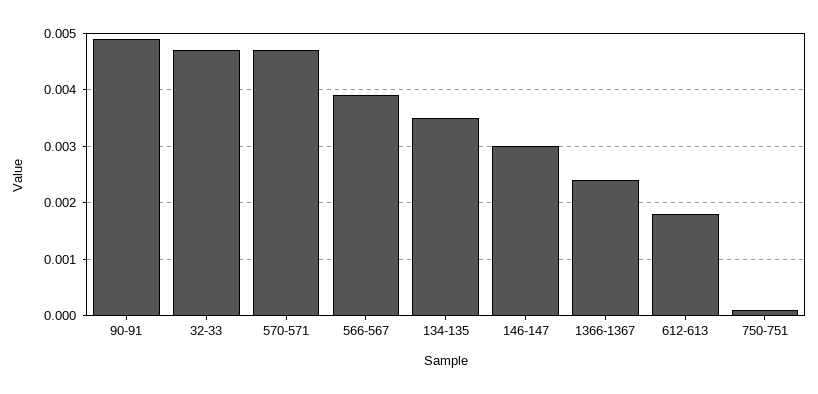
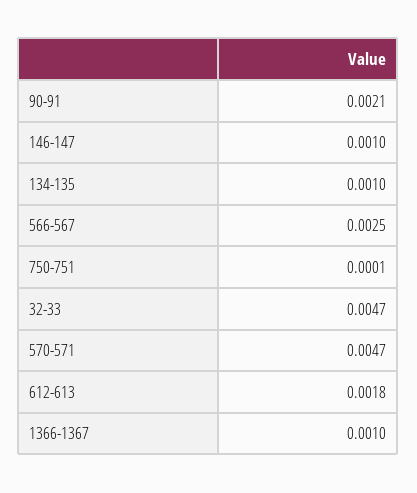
90-91: 0.005 -> 0.0021
566-567: 0.004 -> 0.0025
134-135: 0.0035 -> 0.001
146-147: 0.003 -> 0.001
1366-1367: 0.0025 -> 0.001

